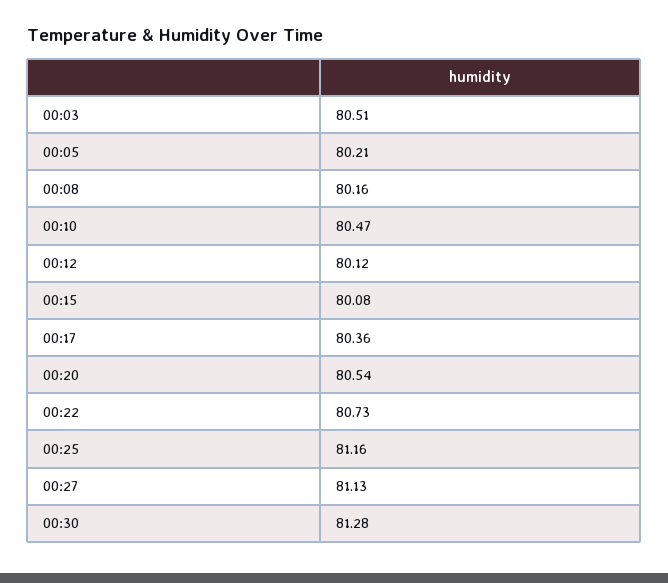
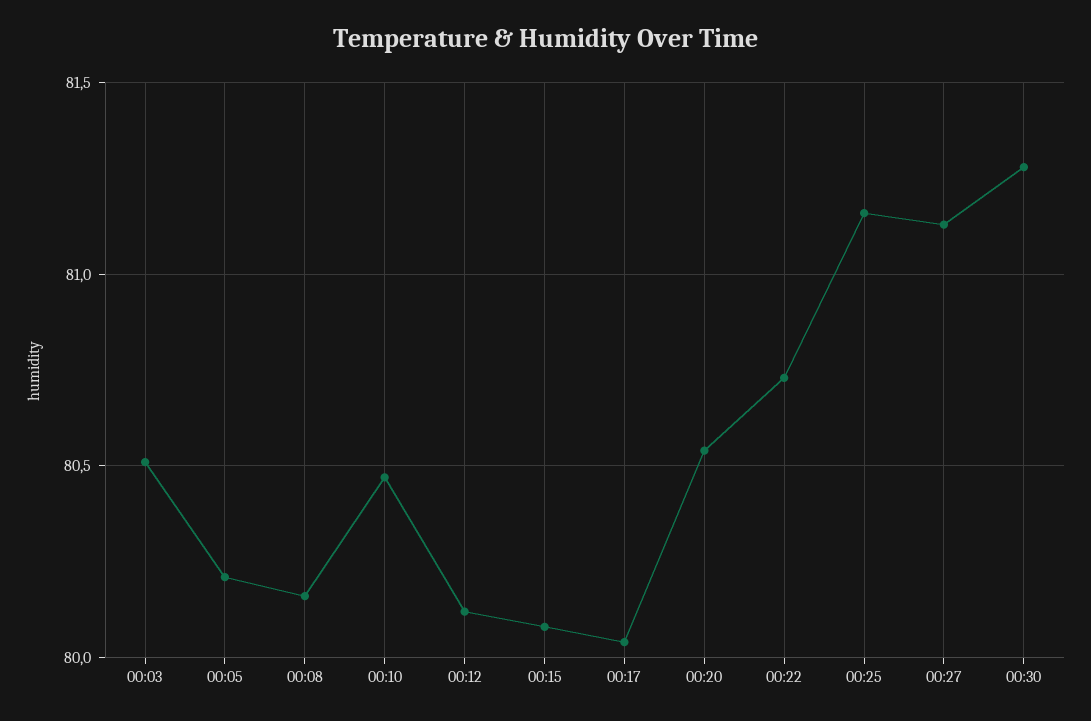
00:17: 80.36 -> 80.05

